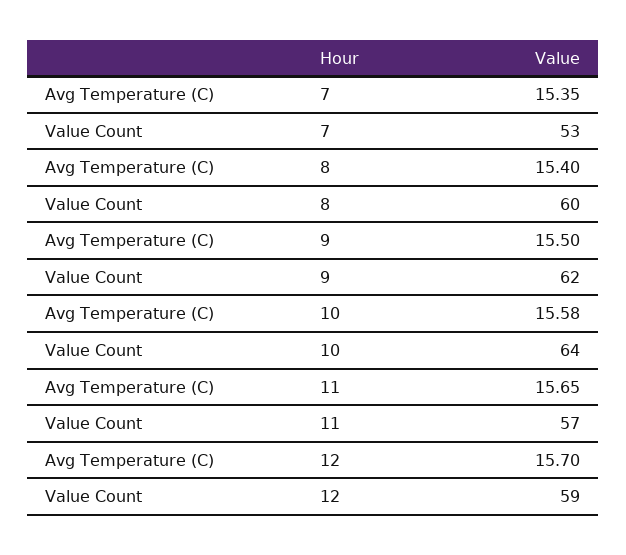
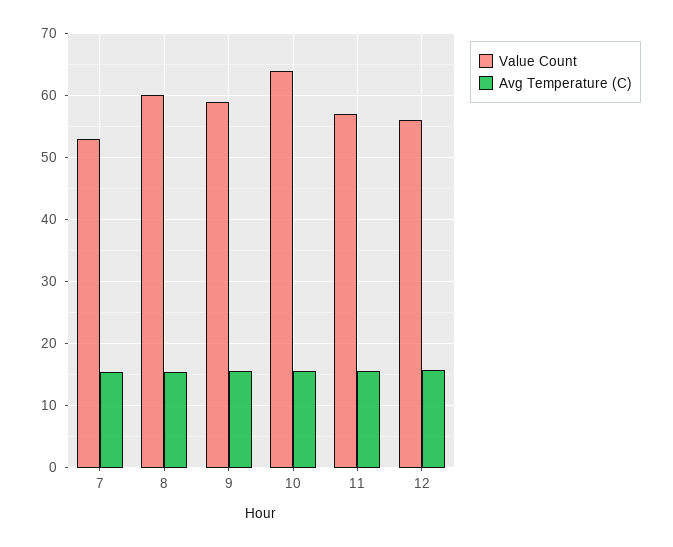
Value Count, 9: 62 -> 59
Value Count, 12: 59 -> 56

